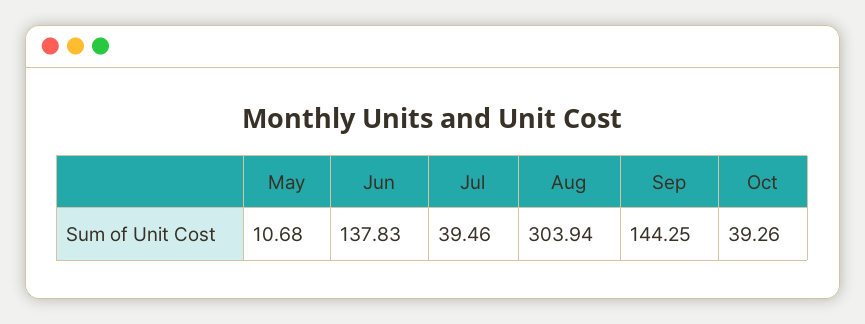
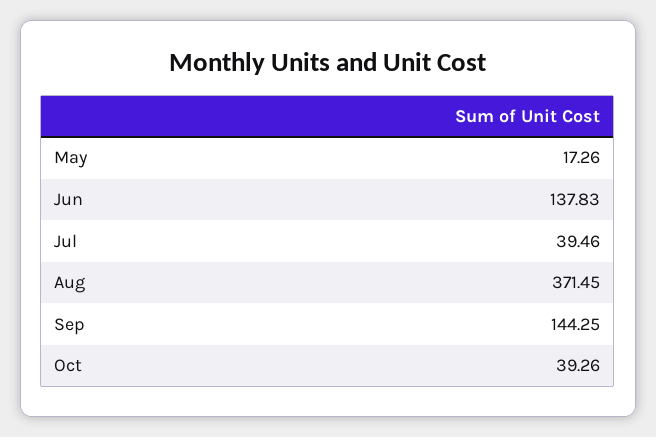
May: 10.68 -> 17.26
Aug: 303.94 -> 371.45

